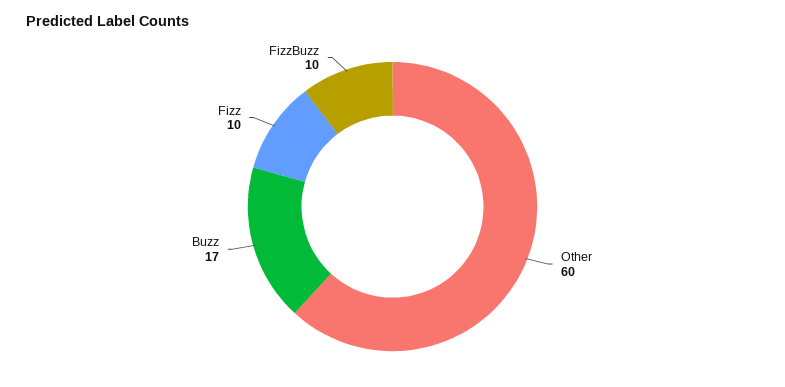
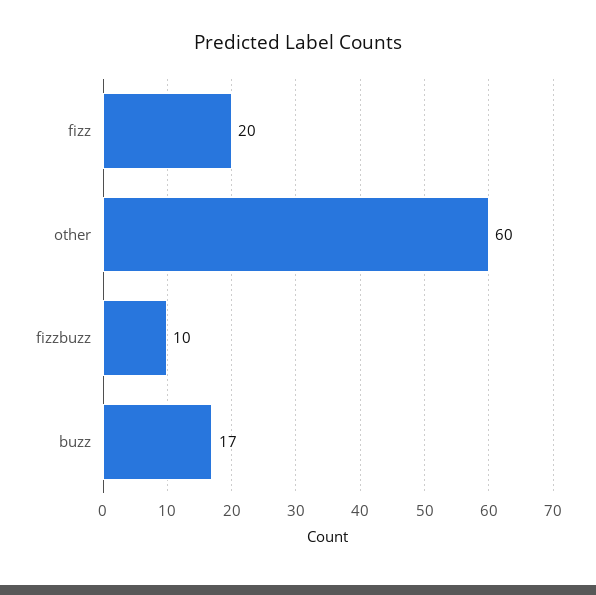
Fizz: 10 -> 20

